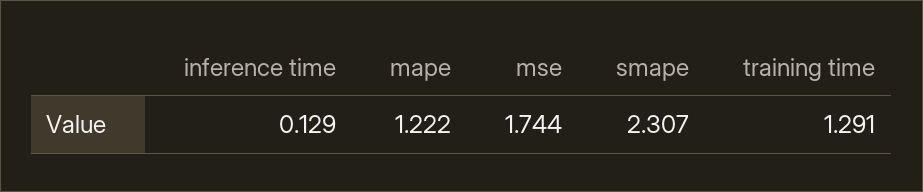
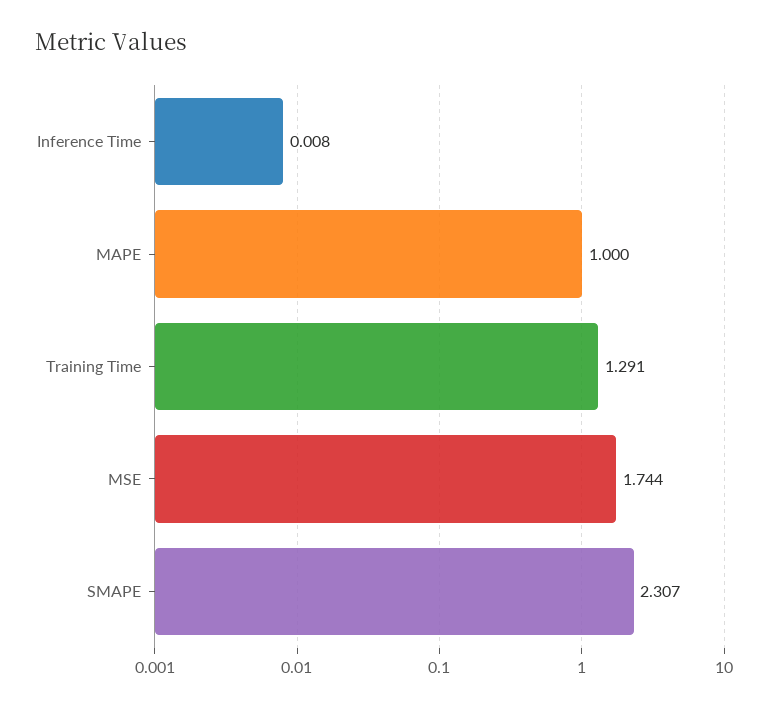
inference time: 0.129 -> 0.008
mape: 1.222 -> 1

